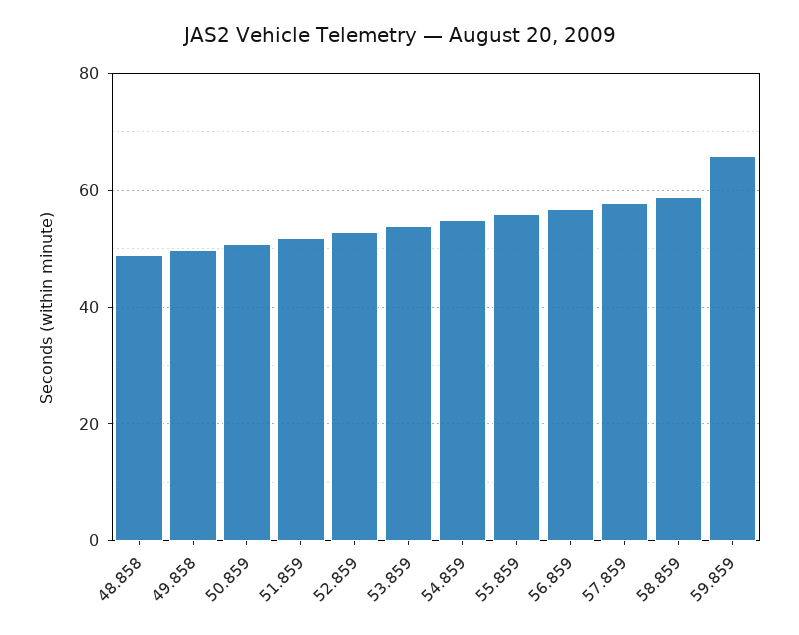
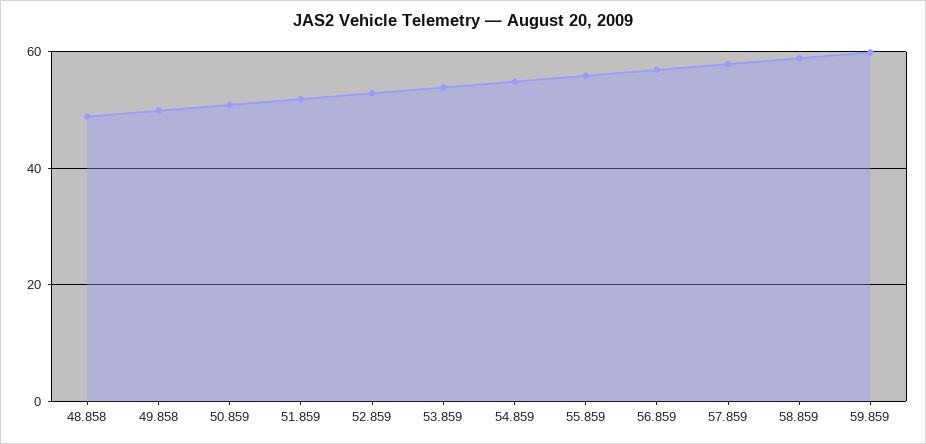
59.859: 66 -> 60

